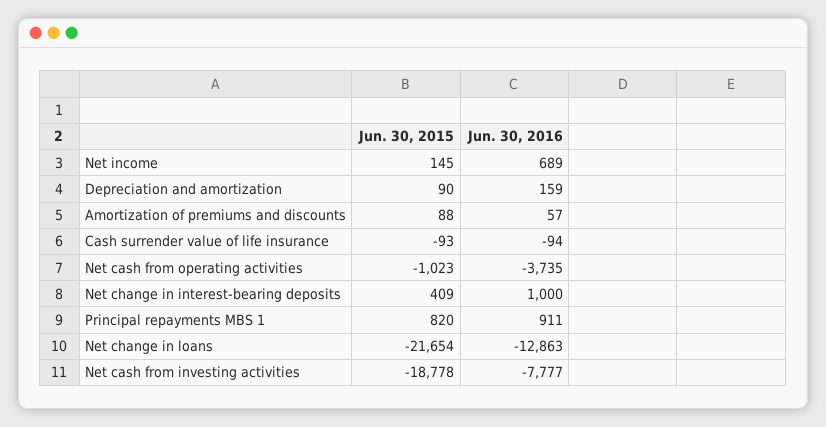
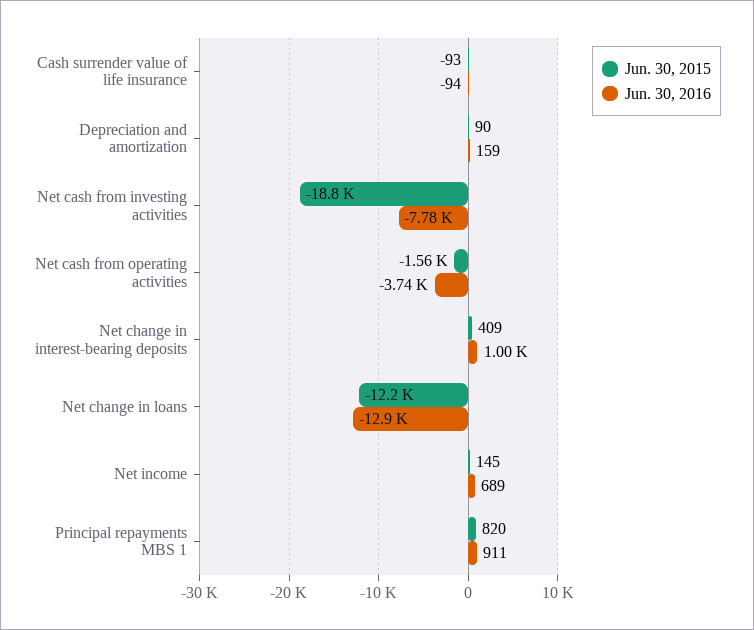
Jun. 30, 2015, Amortization of premiums and discounts: 88 -> none
Jun. 30, 2016, Amortization of premiums and discounts: 57 -> none
Jun. 30, 2015, Net cash from operating activities: -1023 -> -1560
Jun. 30, 2015, Net change in loans: -21654 -> -12200

